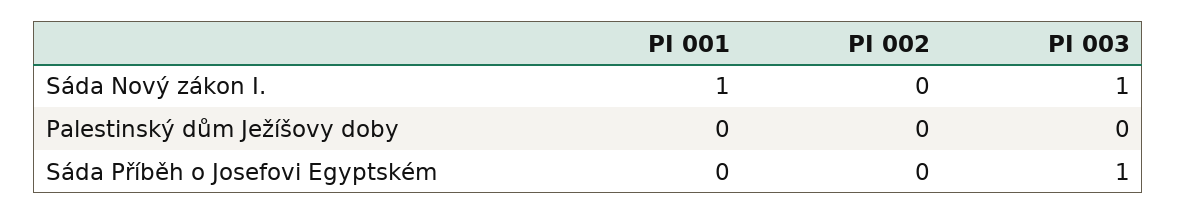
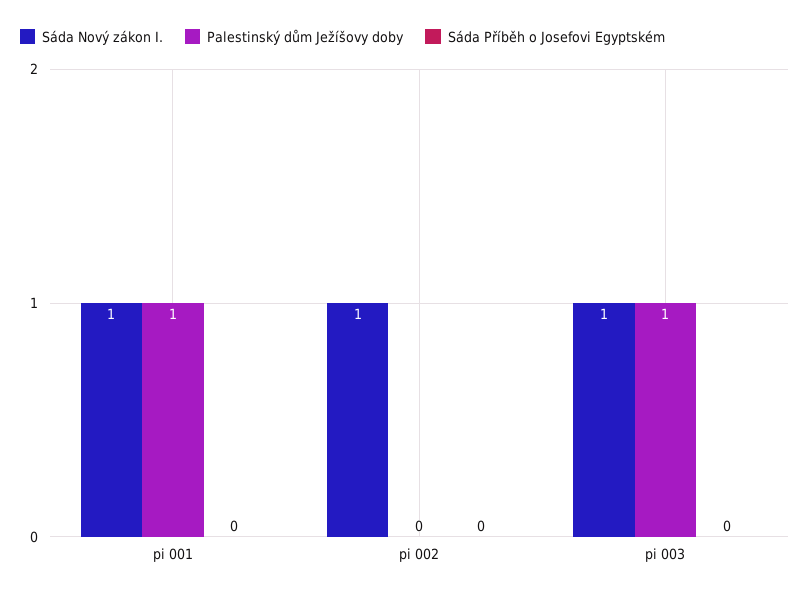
Sáda Nový zákon I., PI 002: 0 -> 1
Palestinský dům Ježíšovy doby, PI 001: 0 -> 1
Palestinský dům Ježíšovy doby, PI 003: 0 -> 1
Sáda Příběh o Josefovi Egyptském, PI 003: 1 -> 0

